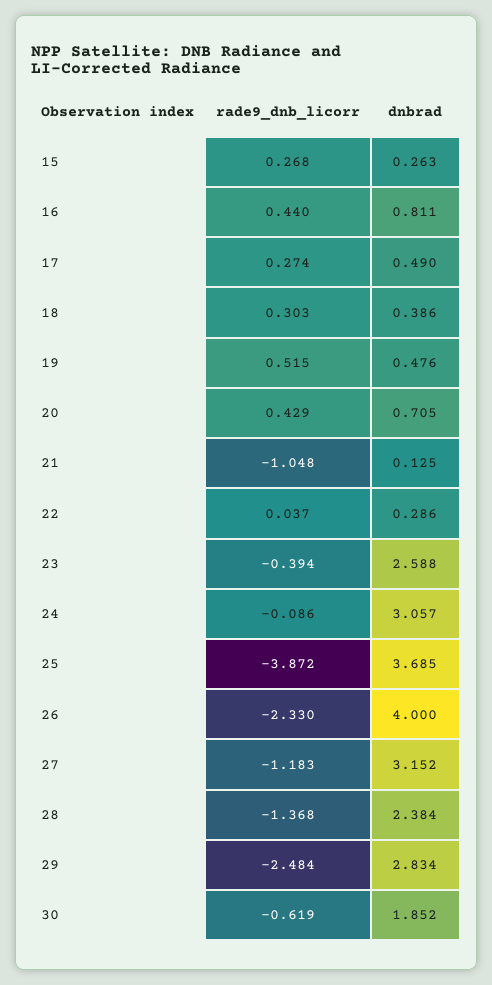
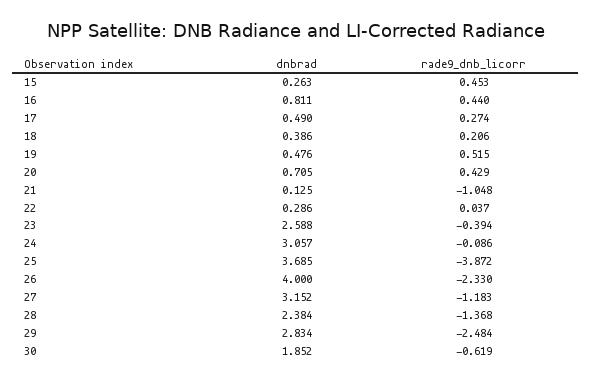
rade9_dnb_licorr, 15: 0.268 -> 0.453
rade9_dnb_licorr, 18: 0.303 -> 0.206

